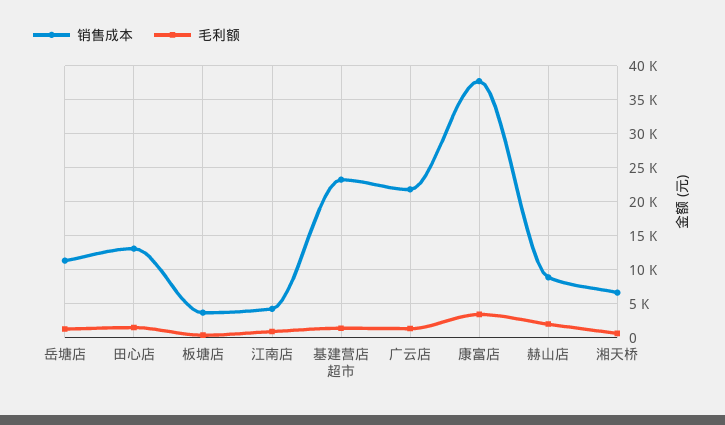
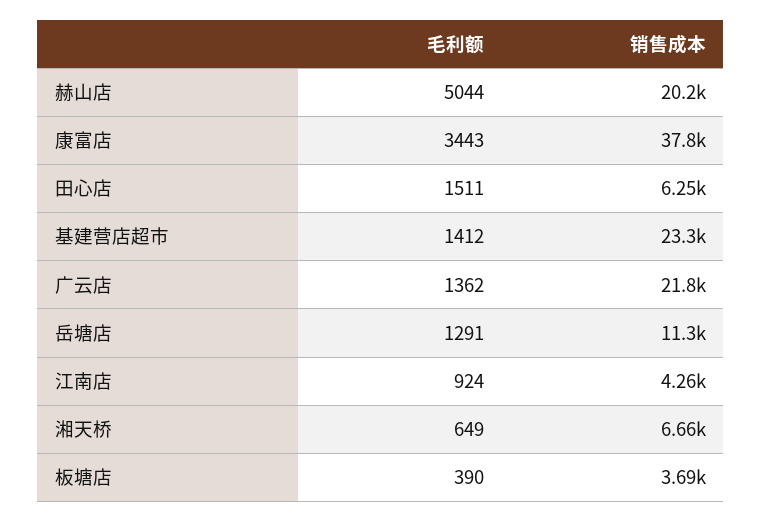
销售成本, 田心店: 13000 -> 6250
销售成本, 赫山店: 9000 -> 20200
毛利额, 赫山店: 2000 -> 5044

